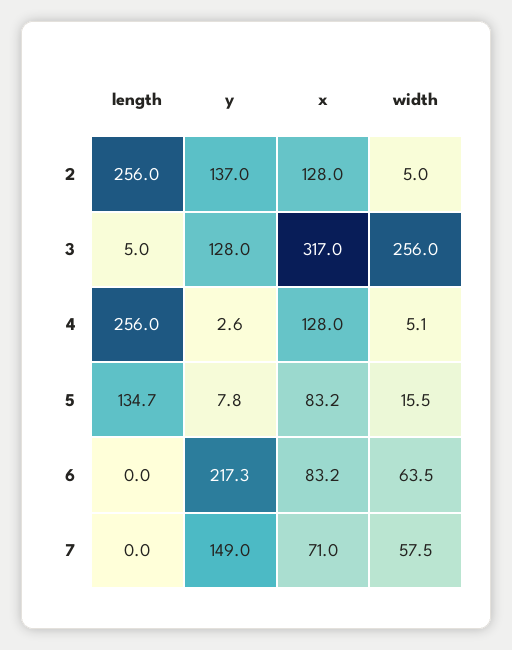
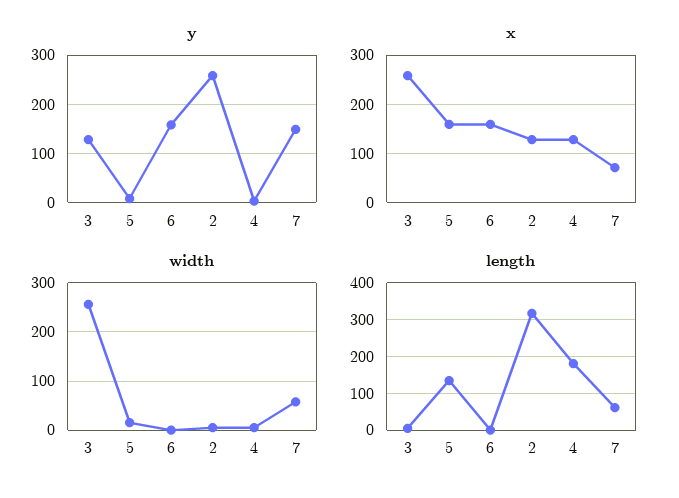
length, 2: 256 -> 320
y, 2: 137 -> 260
x, 3: 317 -> 260
length, 4: 256 -> 180
x, 5: 83.2 -> 160
y, 6: 217.3 -> 160
x, 6: 83.2 -> 160
width, 6: 63.5 -> 0
length, 7: 0 -> 60

